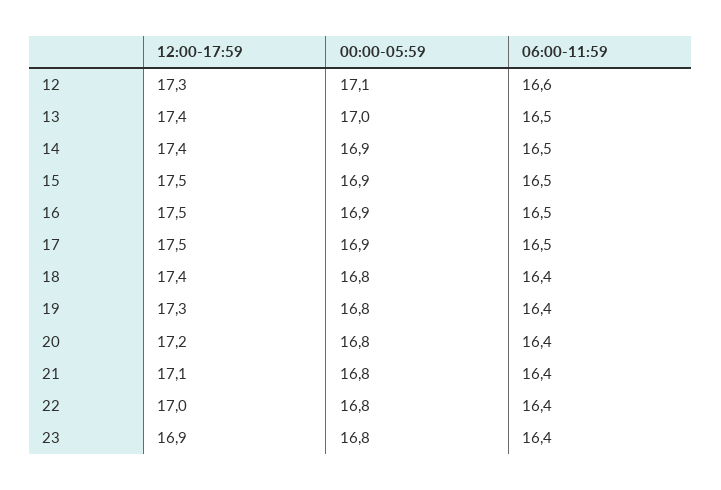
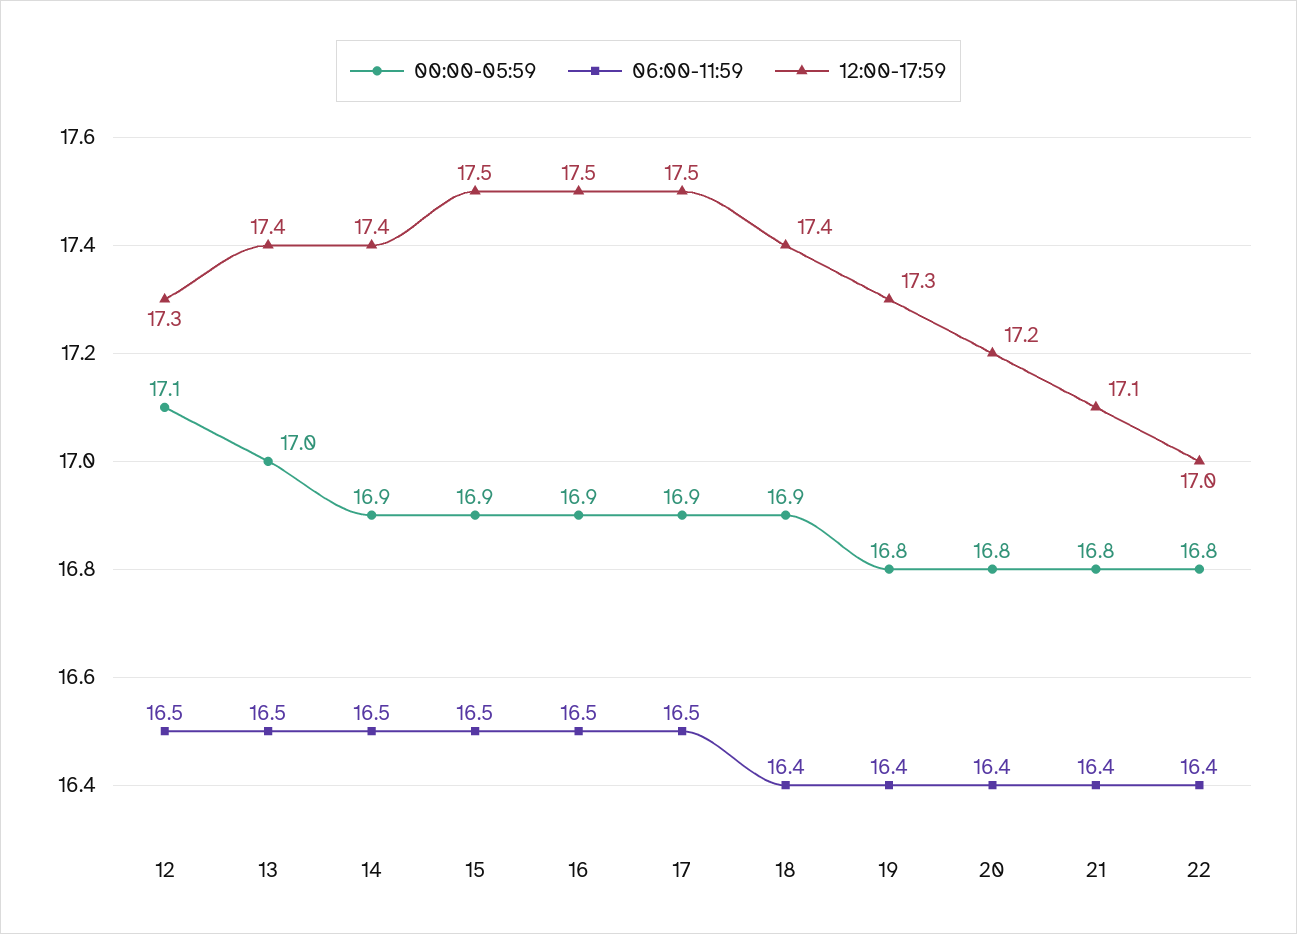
06:00-11:59, 12: 16.6 -> 16.5
00:00-05:59, 18: 16.8 -> 16.9
12:00-17:59, 23: 16.9 -> none
00:00-05:59, 23: 16.8 -> none
06:00-11:59, 23: 16.4 -> none

